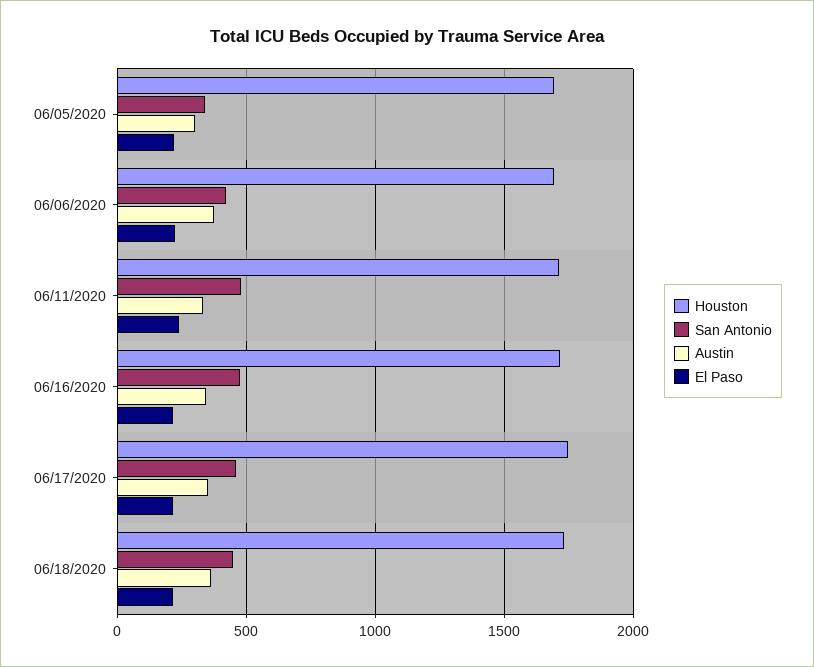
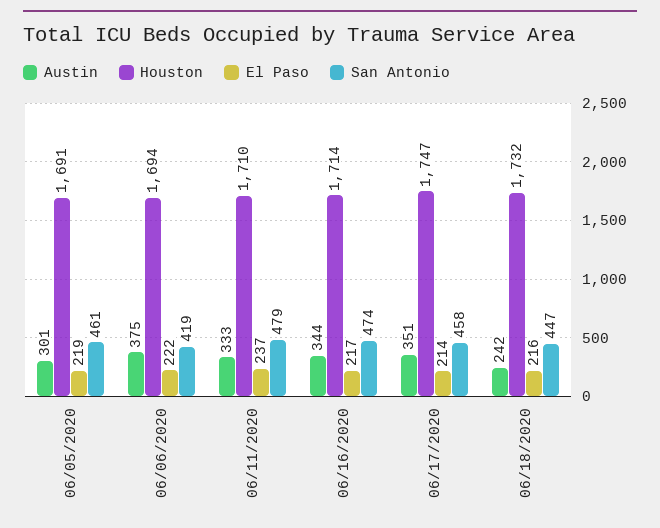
San Antonio, 06/05/2020: 350 -> 461
Austin, 06/18/2020: 350 -> 242

